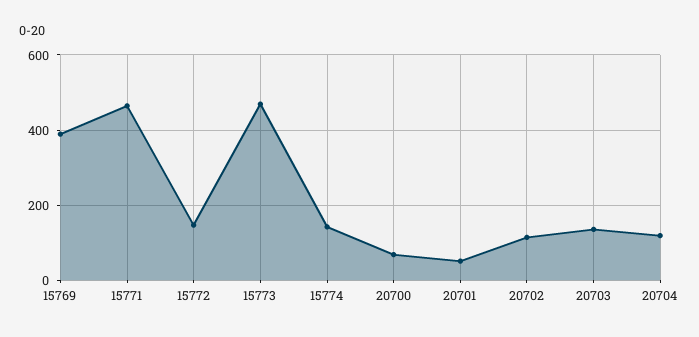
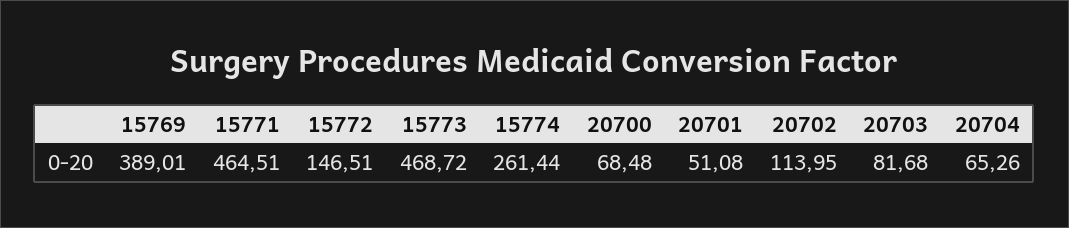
15774: 140 -> 261.44
20703: 140 -> 81.68
20704: 120 -> 65.26

